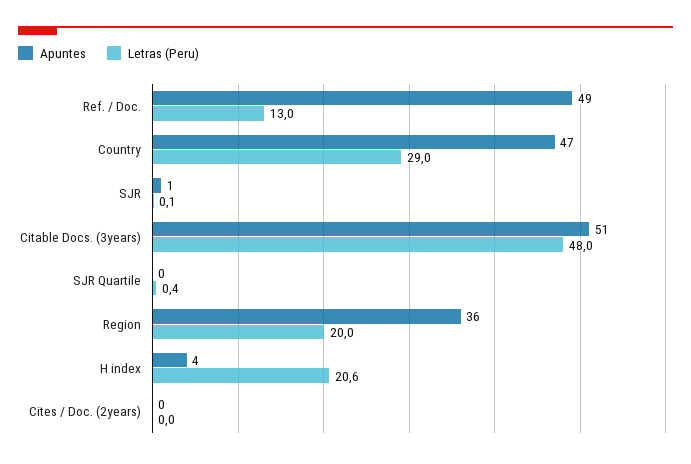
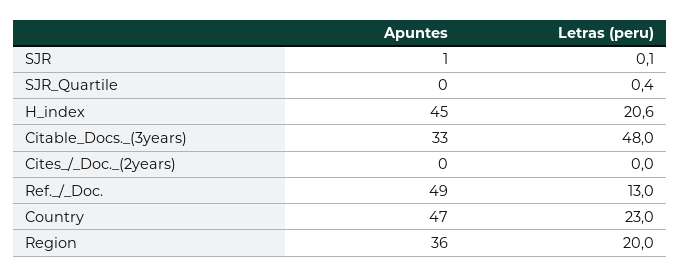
Letras (Peru), Country: 29 -> 23
Apuntes, Citable Docs. (3years): 51 -> 33
Apuntes, H index: 4 -> 45

